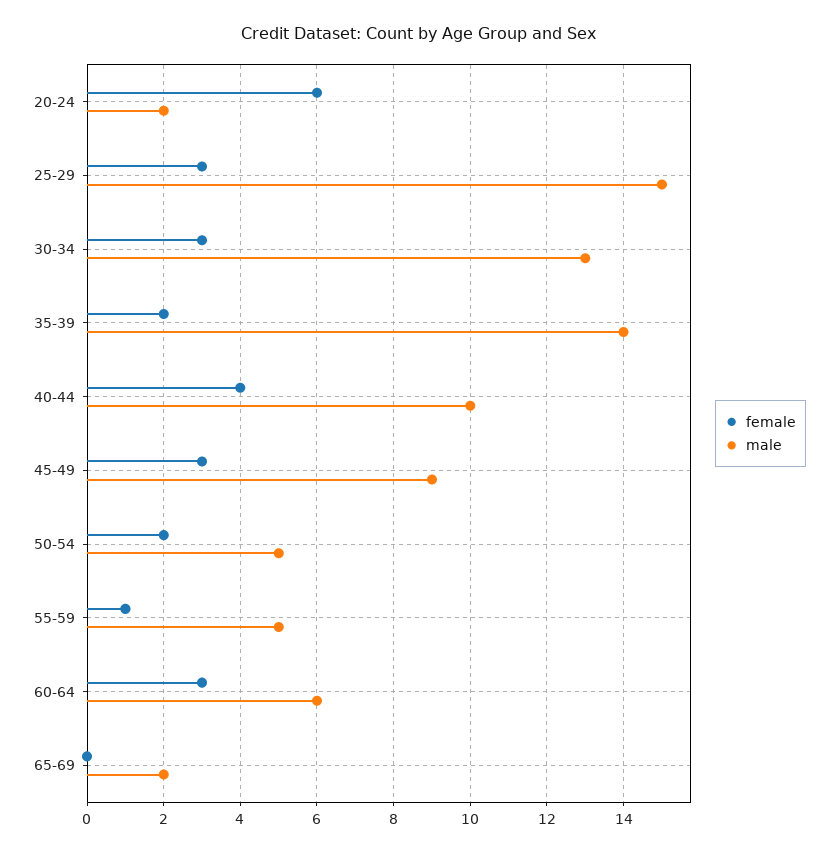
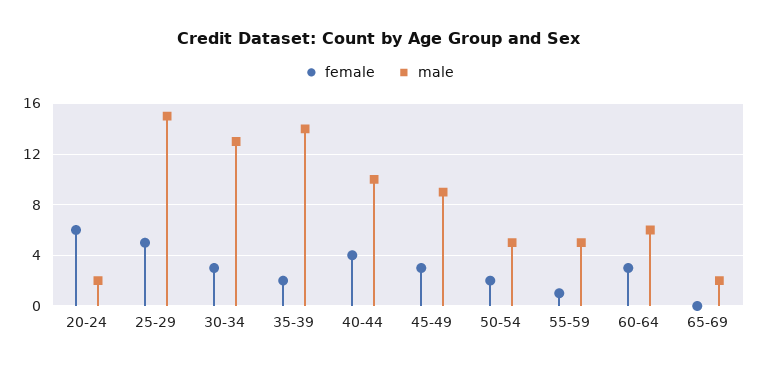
female, 25-29: 3 -> 5

